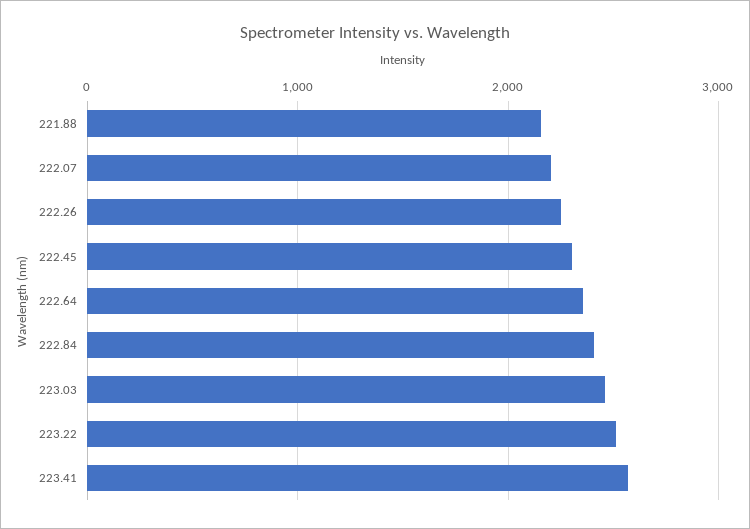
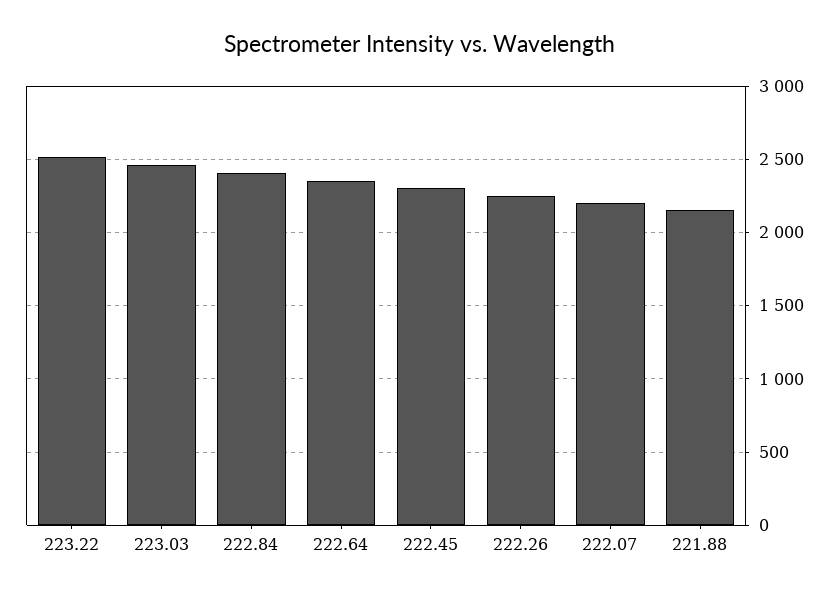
223.41: 2600 -> none

